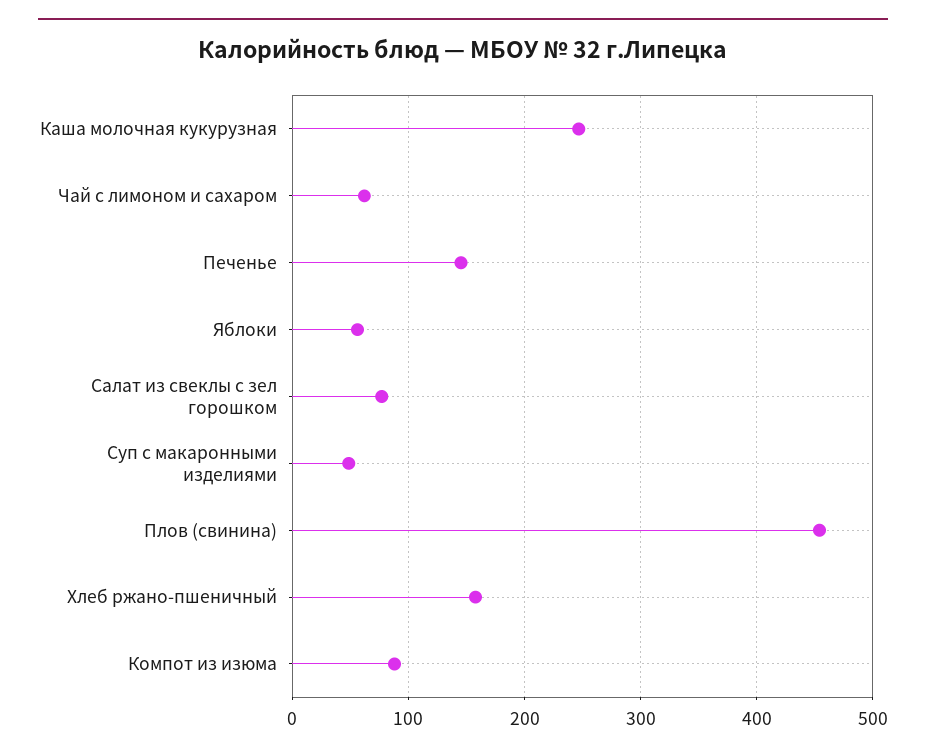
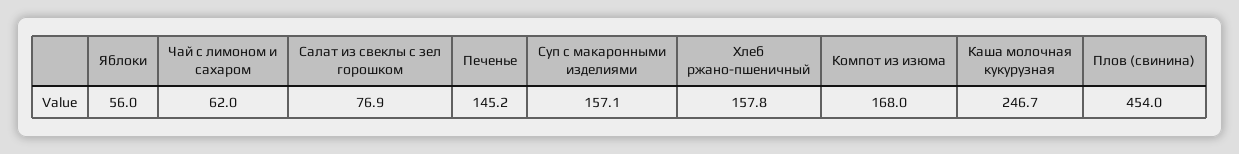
Суп с макаронными изделиями: 50 -> 157.1
Компот из изюма: 90 -> 168

